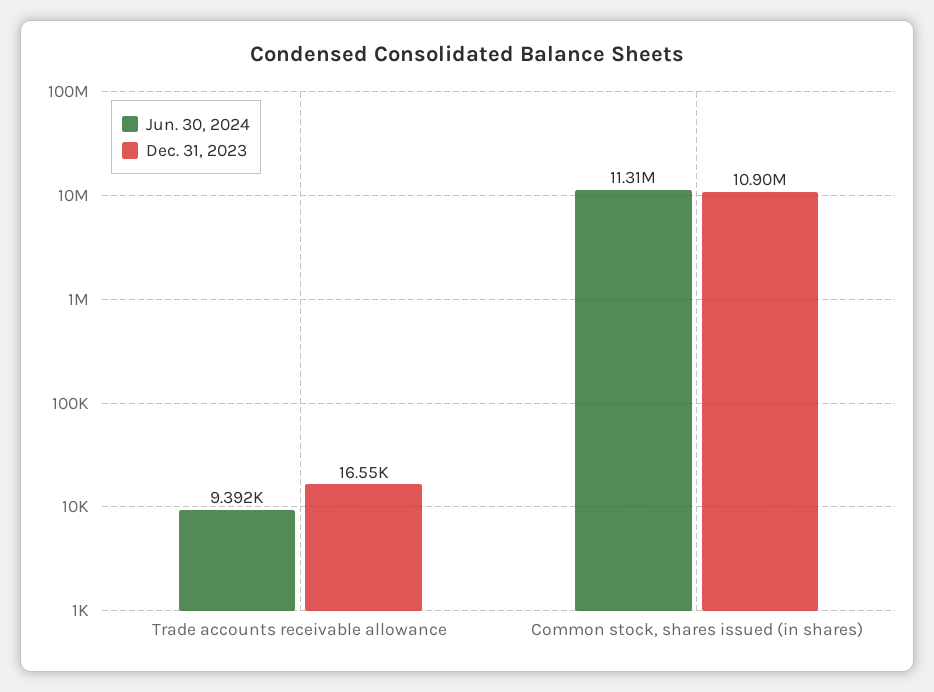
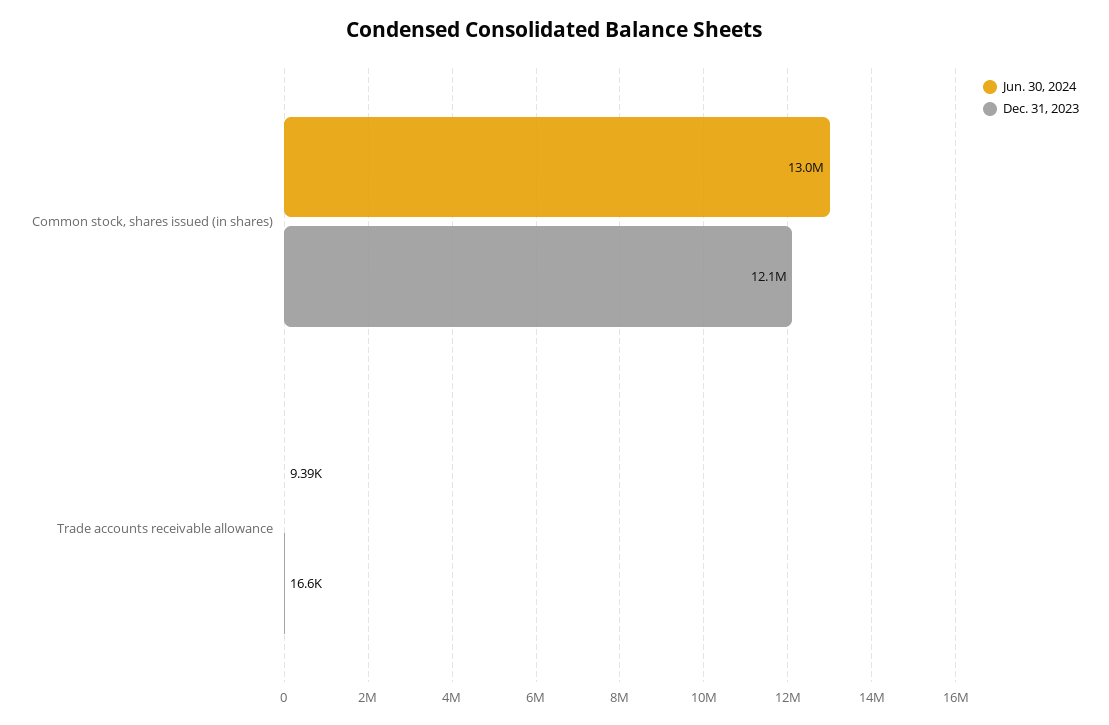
Jun. 30, 2024, Common stock, shares issued (in shares): 11310000 -> 13000000
Dec. 31, 2023, Common stock, shares issued (in shares): 10900000 -> 12100000

